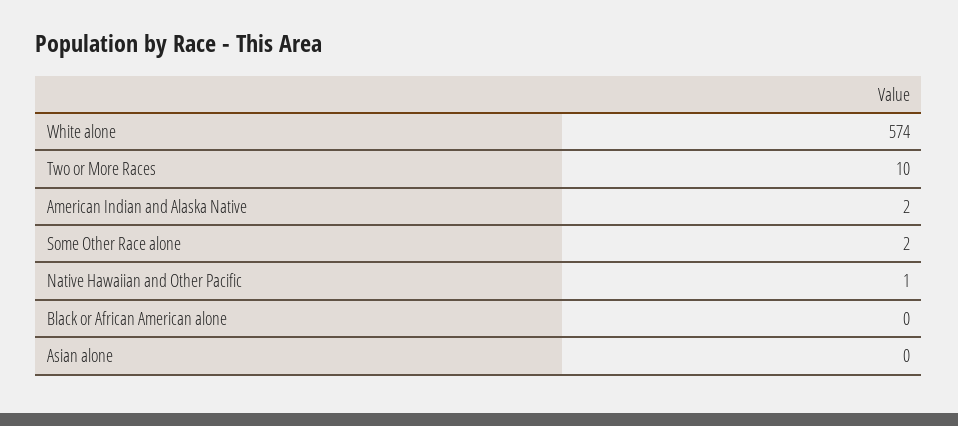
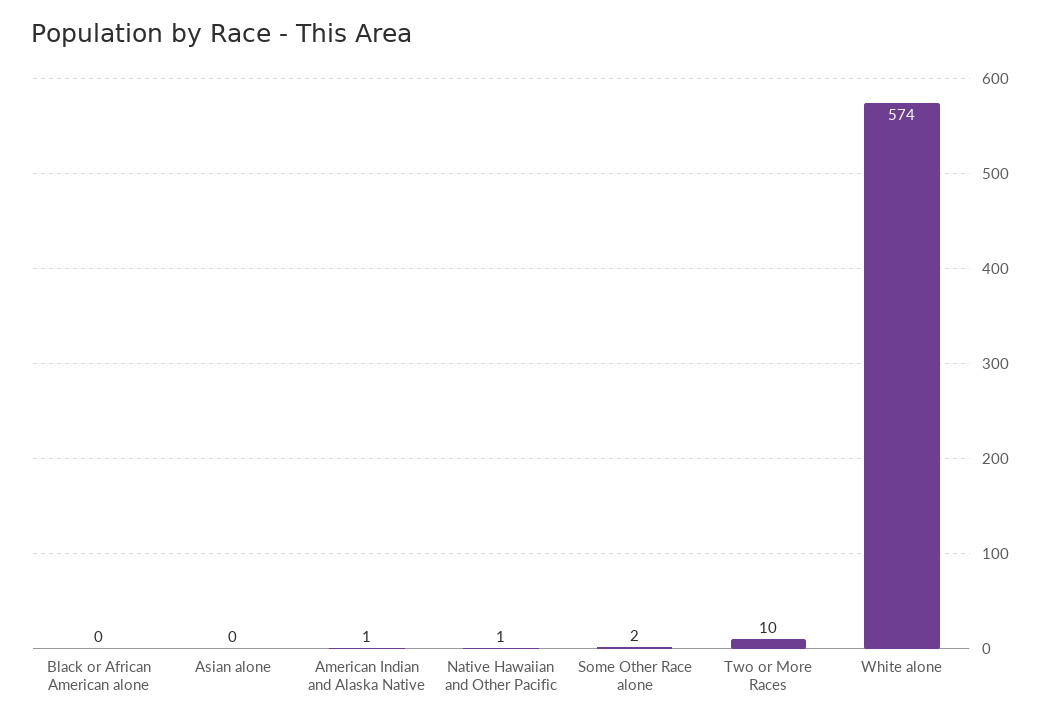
American Indian and Alaska Native: 2 -> 1

